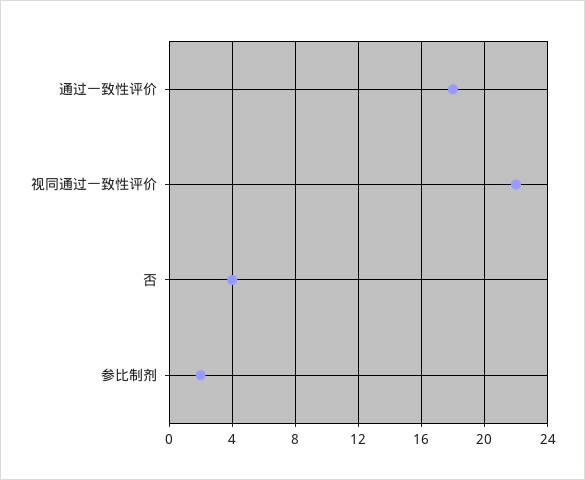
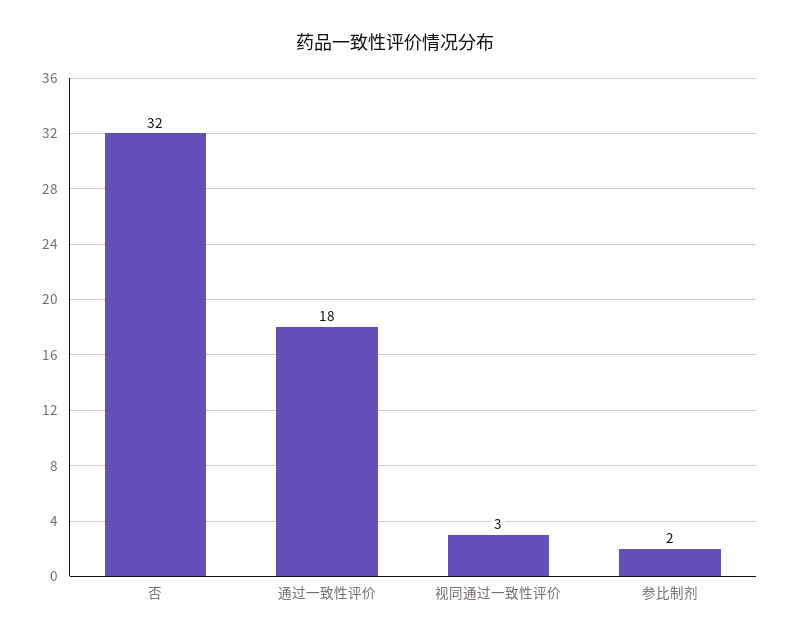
视同通过一致性评价: 22 -> 3
否: 4 -> 32

